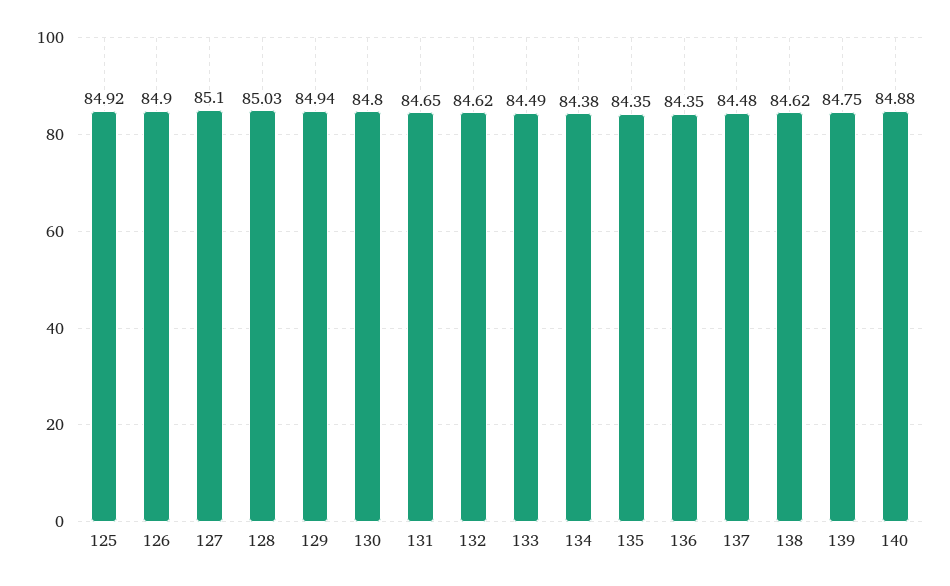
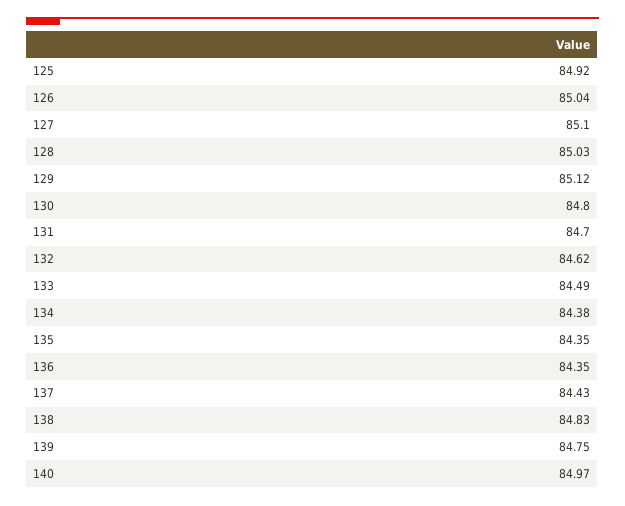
126: 84.9 -> 85.04
129: 84.94 -> 85.12
131: 84.65 -> 84.7
137: 84.48 -> 84.43
138: 84.62 -> 84.83
140: 84.88 -> 84.97

